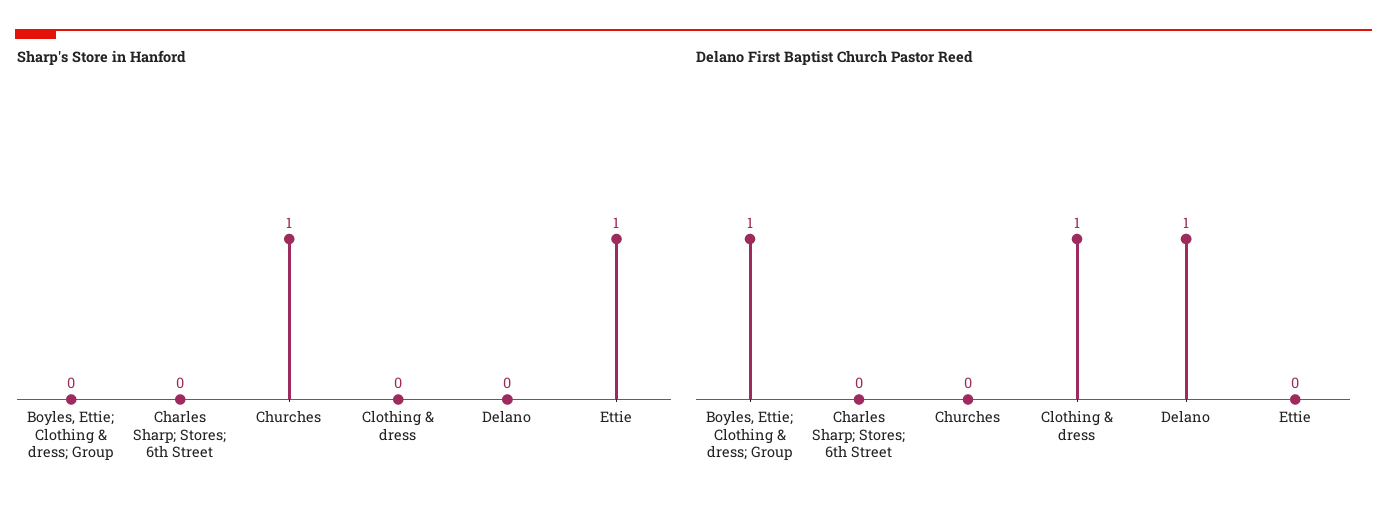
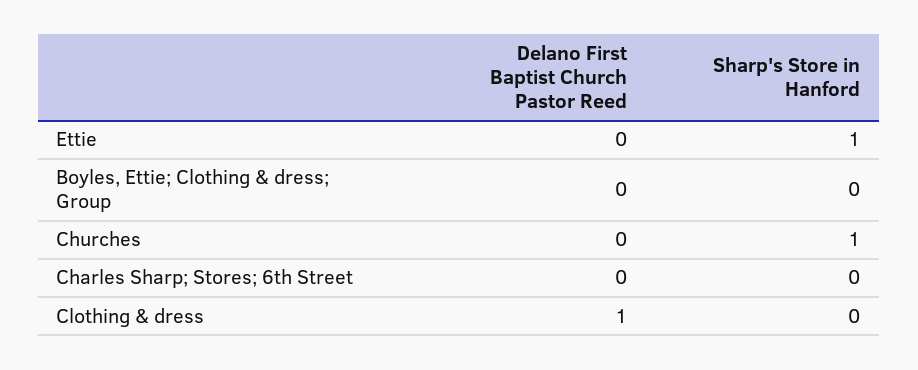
Sharp's Store in Hanford, Delano: 0 -> none
Delano First Baptist Church Pastor Reed, Boyles, Ettie; Clothing & dress; Group: 1 -> 0
Delano First Baptist Church Pastor Reed, Delano: 1 -> none

